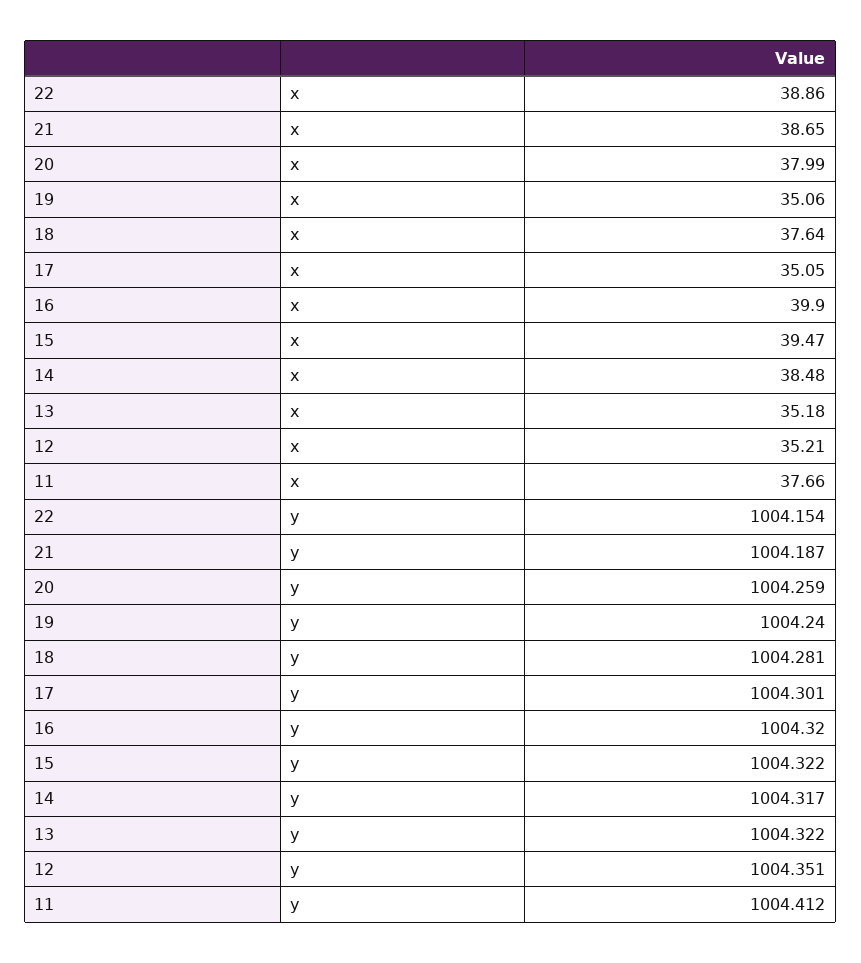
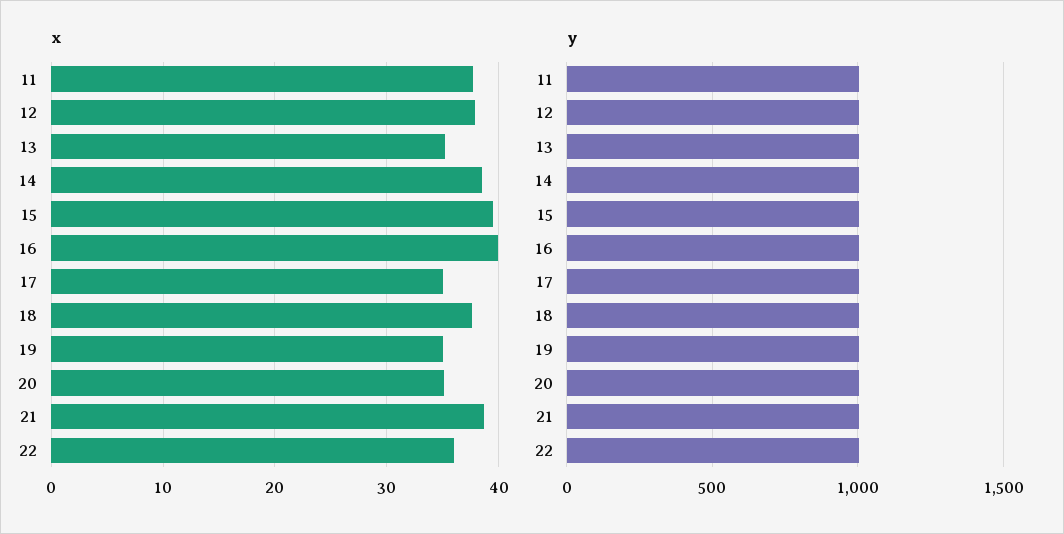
x, 22: 38.86 -> 36
x, 20: 37.99 -> 35
x, 12: 35.21 -> 38

